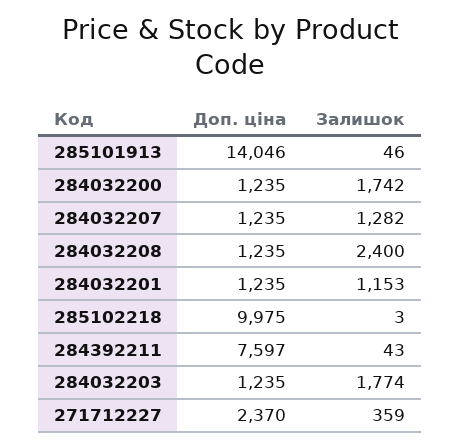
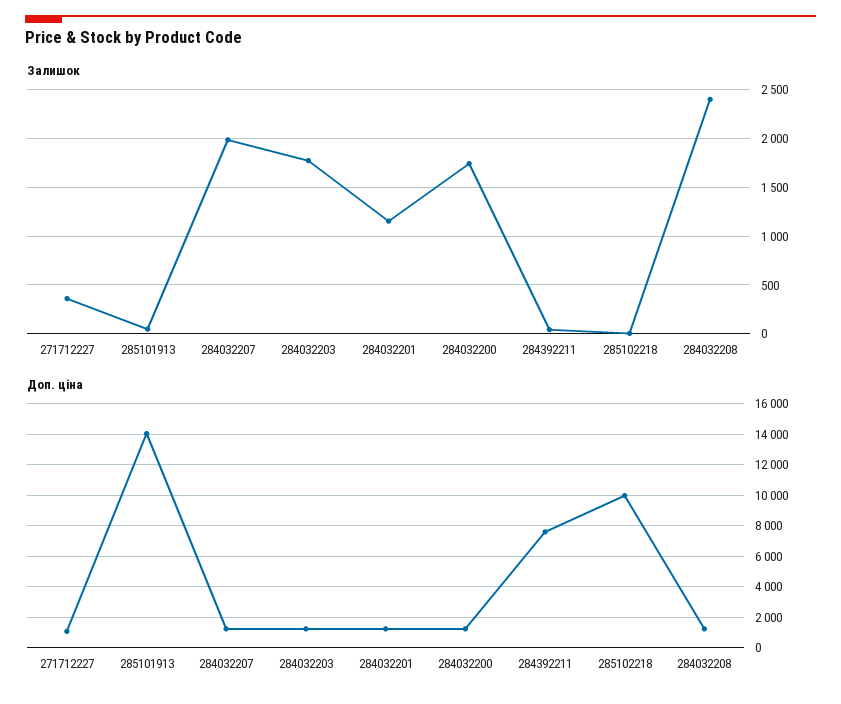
Залишок, 284032207: 1282 -> 2000
Доп. ціна, 271712227: 2370 -> 1000

